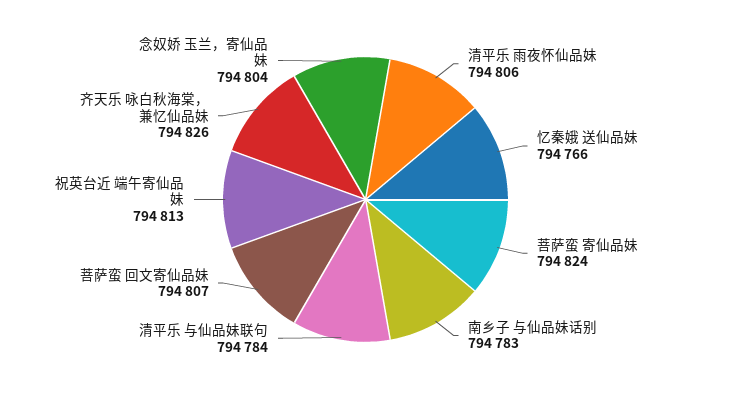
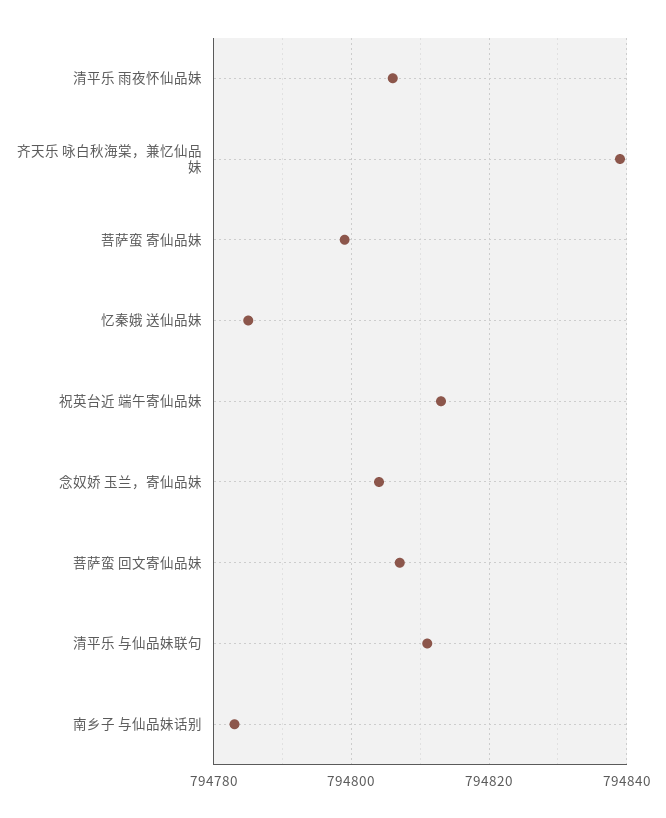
忆秦娥 送仙品妹: 794766 -> 794785
菩萨蛮 寄仙品妹: 794824 -> 794800
清平乐 与仙品妹联句: 794784 -> 794810
齐天乐 咏白秋海棠，兼忆仙品妹: 794826 -> 794840

